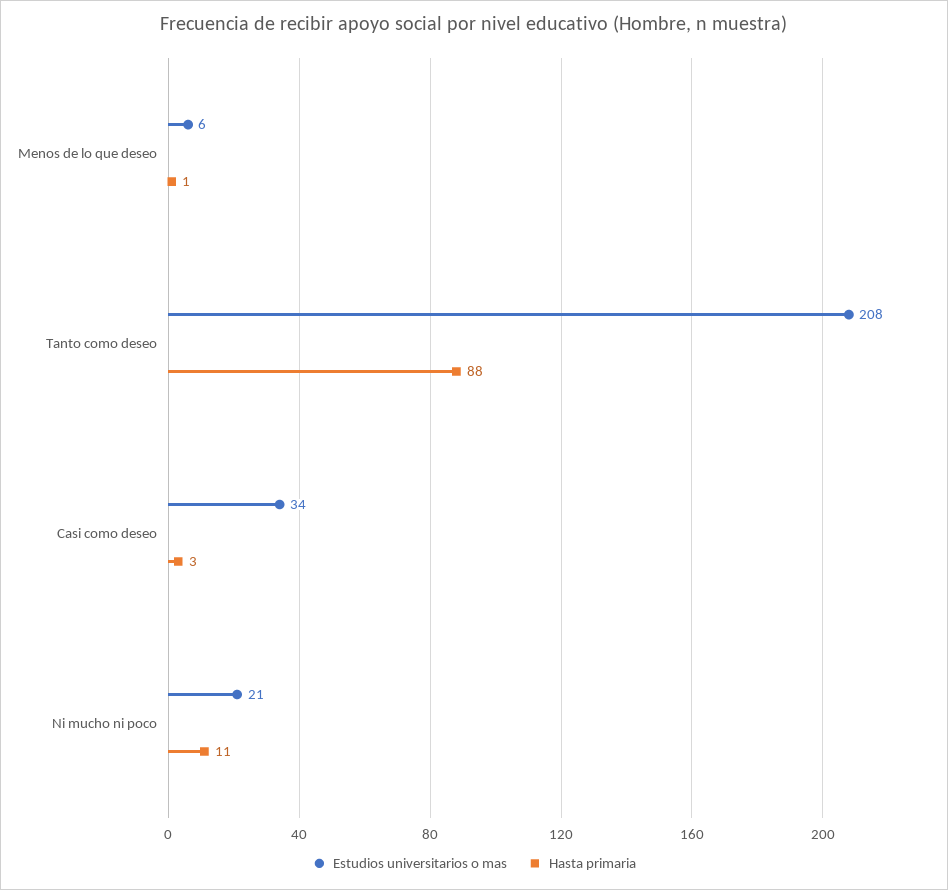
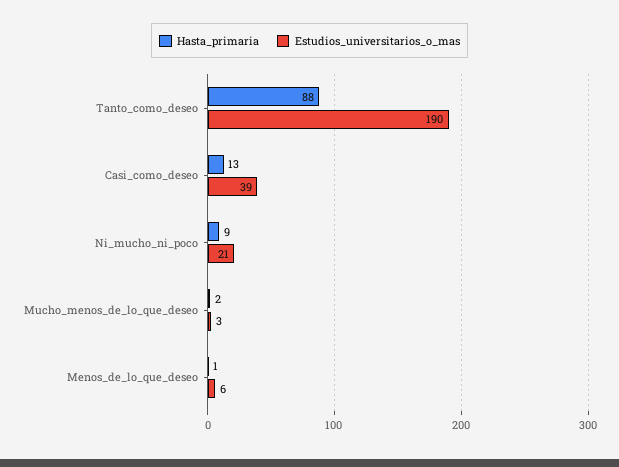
Estudios universitarios o mas, Tanto como deseo: 208 -> 190
Estudios universitarios o mas, Casi como deseo: 34 -> 39
Hasta primaria, Casi como deseo: 3 -> 13
Hasta primaria, Ni mucho ni poco: 11 -> 9
Hasta primaria, Mucho_menos_de_lo_que_deseo: none -> 2
Estudios universitarios o mas, Mucho_menos_de_lo_que_deseo: none -> 3

